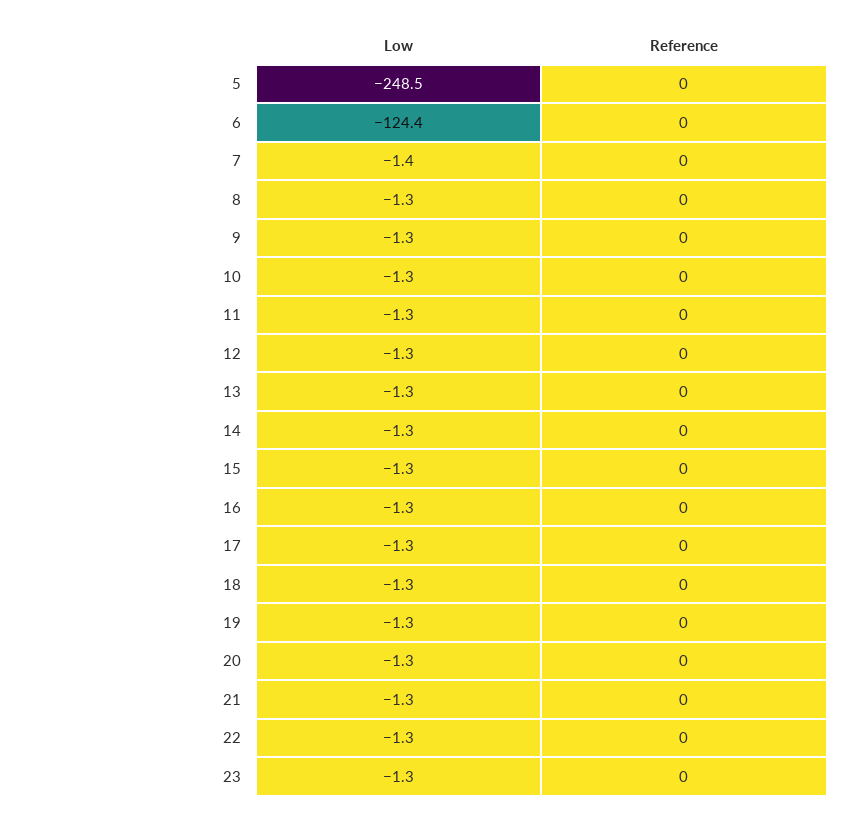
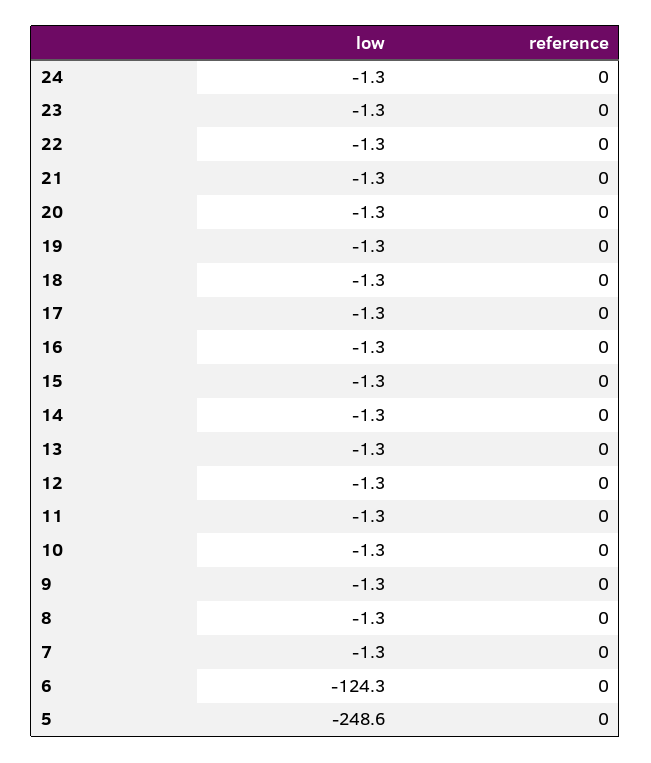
Low, 5: -248.5 -> -248.6
Low, 6: -124.4 -> -124.3
Low, 7: -1.4 -> -1.3
Low, 24: none -> -1.3
Reference, 24: none -> 0

